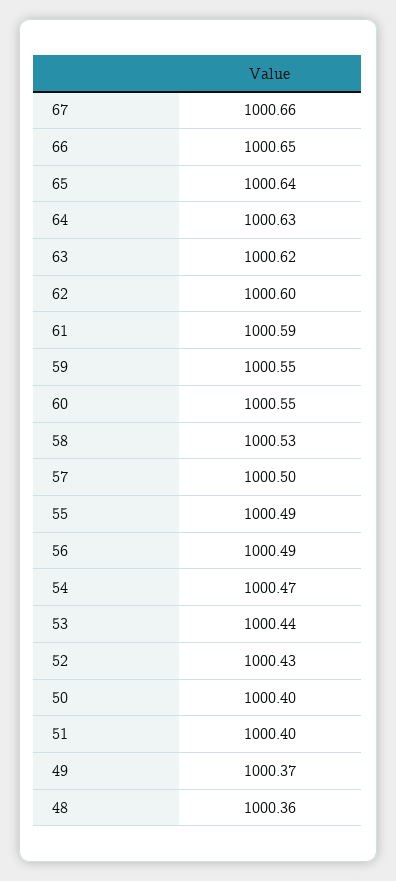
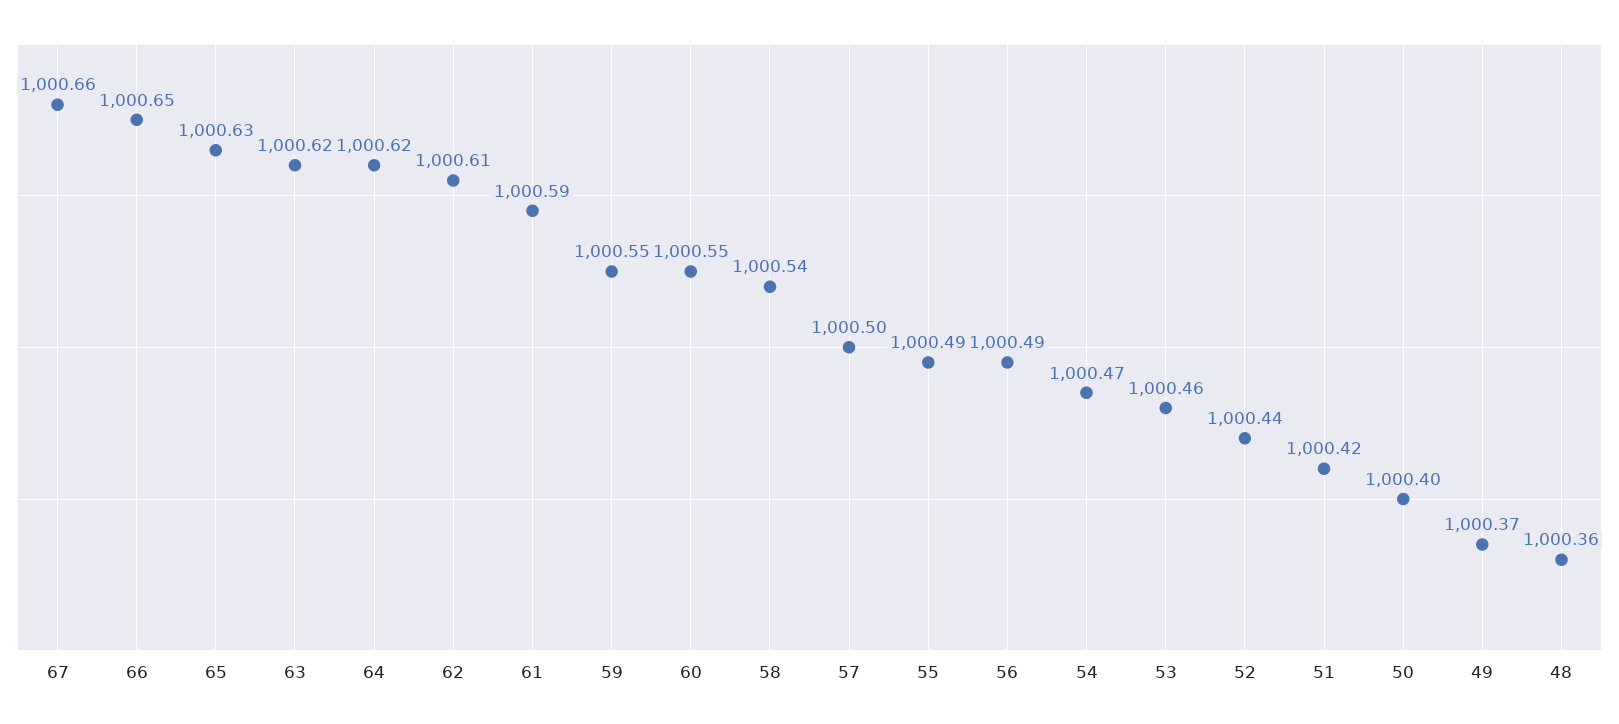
65: 1000.64 -> 1000.63
64: 1000.63 -> 1000.62
62: 1000.6 -> 1000.61
58: 1000.53 -> 1000.54
53: 1000.44 -> 1000.46
52: 1000.43 -> 1000.44
51: 1000.4 -> 1000.42

